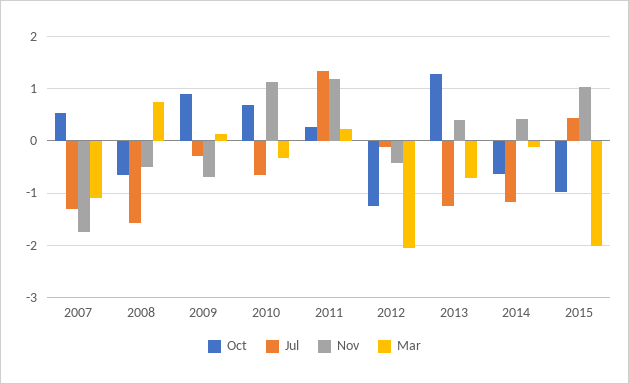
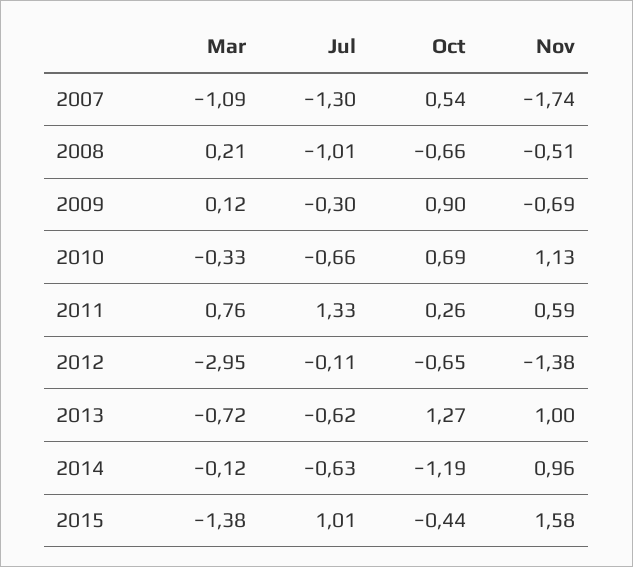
Jul, 2008: -1.6 -> -1.01
Mar, 2008: 0.8 -> 0.21
Nov, 2011: 1.2 -> 0.59
Mar, 2011: 0.2 -> 0.76
Oct, 2012: -1.2 -> -0.65
Nov, 2012: -0.4 -> -1.38
Mar, 2012: -2 -> -2.95
Jul, 2013: -1.2 -> -0.62
Nov, 2013: 0.4 -> 1
Oct, 2014: -0.6 -> -1.19
Jul, 2014: -1.2 -> -0.63
Nov, 2014: 0.4 -> 0.96
Oct, 2015: -1 -> -0.44
Jul, 2015: 0.4 -> 1.01
Nov, 2015: 1 -> 1.58
Mar, 2015: -2 -> -1.38

